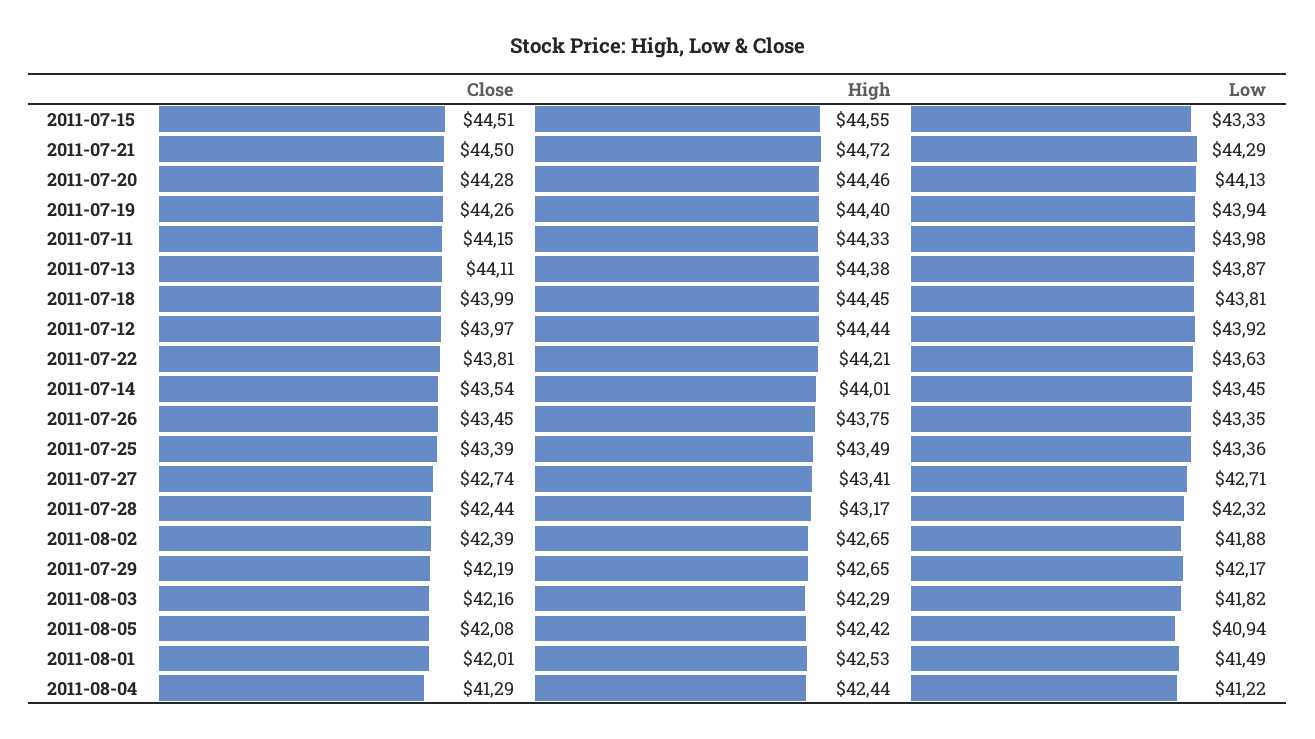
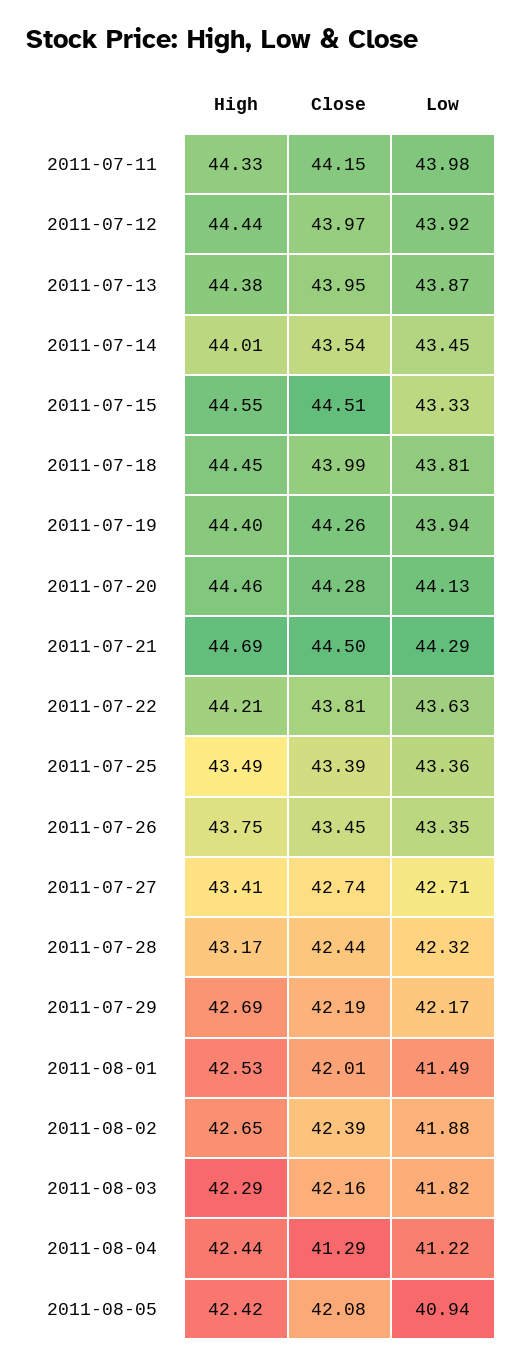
High, 2011-07-21: 44.72 -> 44.69
Close, 2011-07-13: 44.11 -> 43.95
High, 2011-07-29: 42.65 -> 42.69

